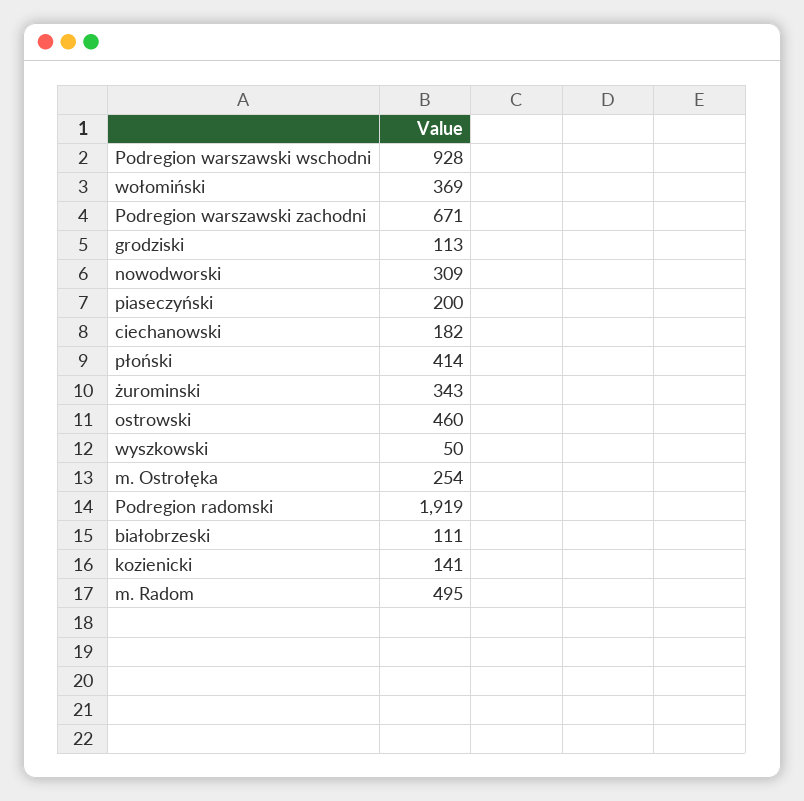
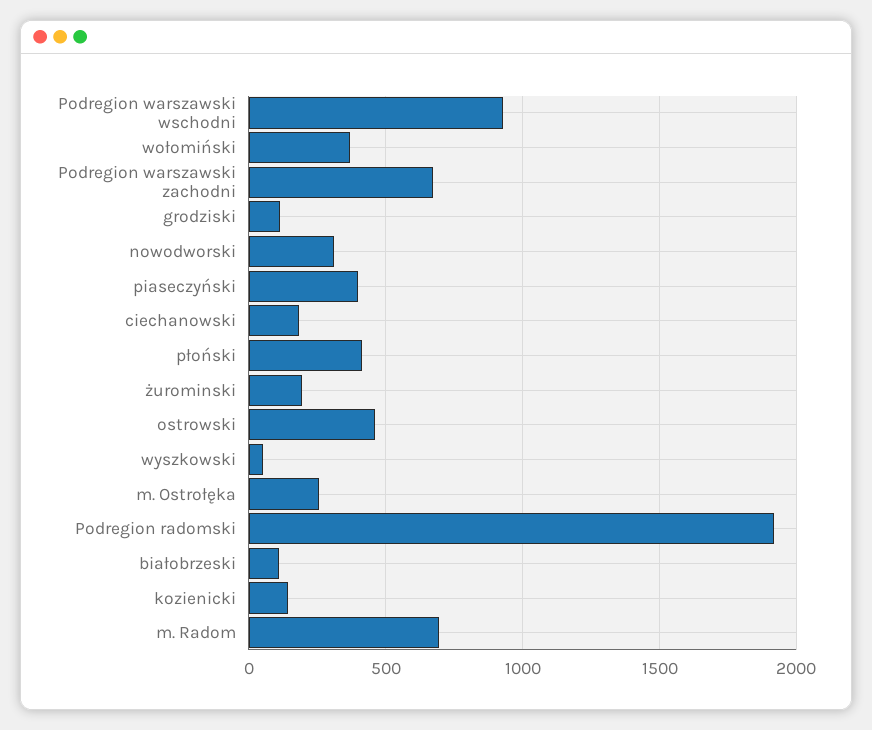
piaseczyński: 200 -> 400
żurominski: 343 -> 200
m. Radom: 495 -> 700

